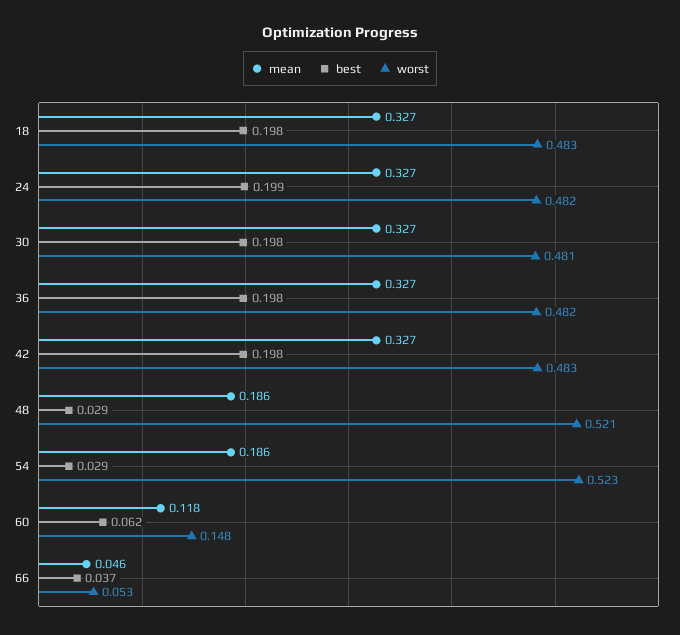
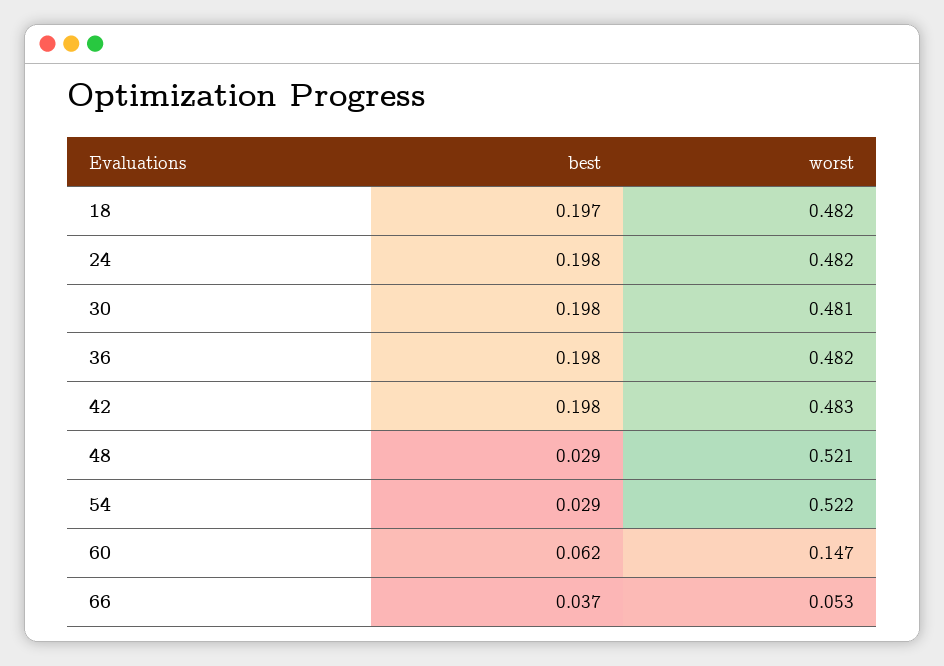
mean, 18: 0.327 -> none
best, 18: 0.198 -> 0.197
worst, 18: 0.483 -> 0.482
mean, 24: 0.327 -> none
best, 24: 0.199 -> 0.198
mean, 30: 0.327 -> none
mean, 36: 0.327 -> none
mean, 42: 0.327 -> none
mean, 48: 0.186 -> none
mean, 54: 0.186 -> none
worst, 54: 0.523 -> 0.522
mean, 60: 0.118 -> none
worst, 60: 0.148 -> 0.147
mean, 66: 0.046 -> none

